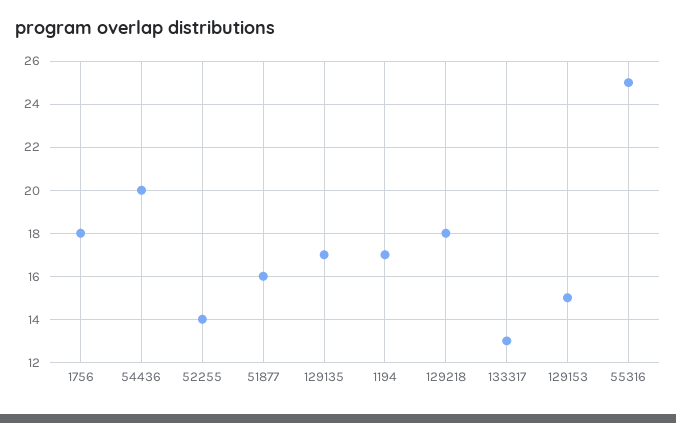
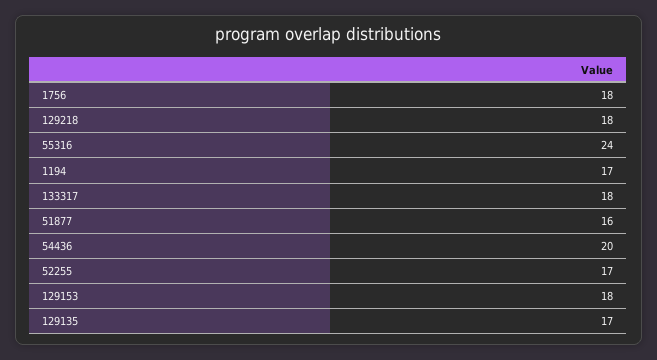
52255: 14 -> 17
133317: 13 -> 18
129153: 15 -> 18
55316: 25 -> 24

